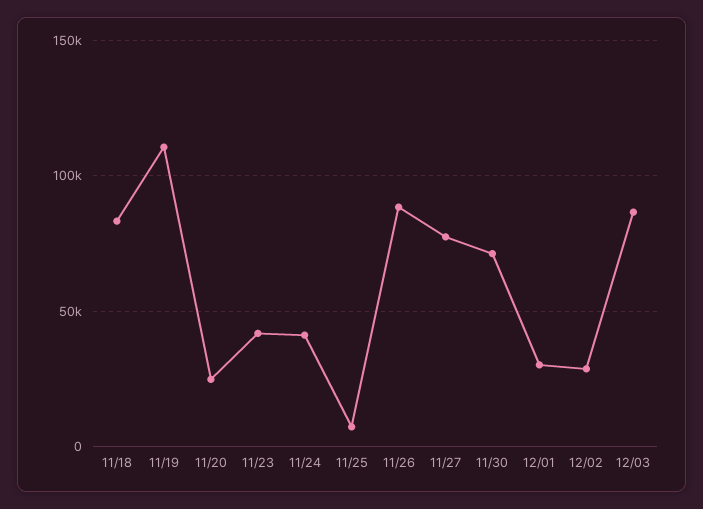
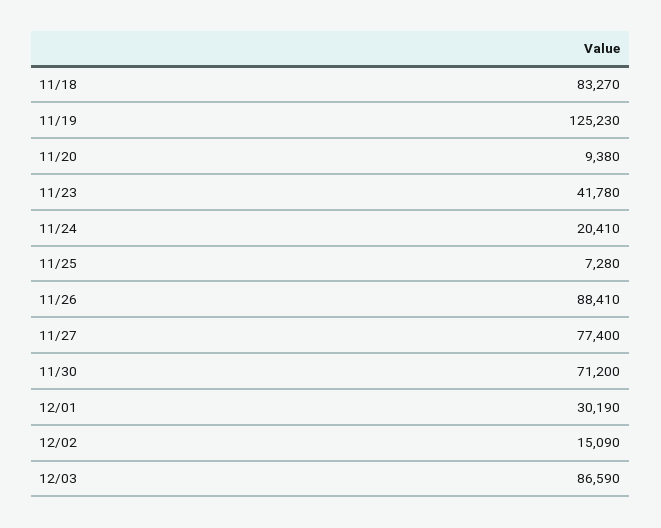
11/19: 110000 -> 125230
11/20: 25000 -> 9380
11/24: 40000 -> 20410
12/02: 30000 -> 15090

